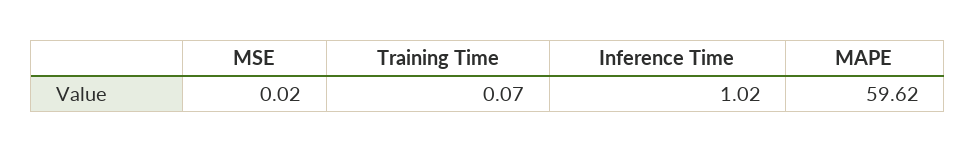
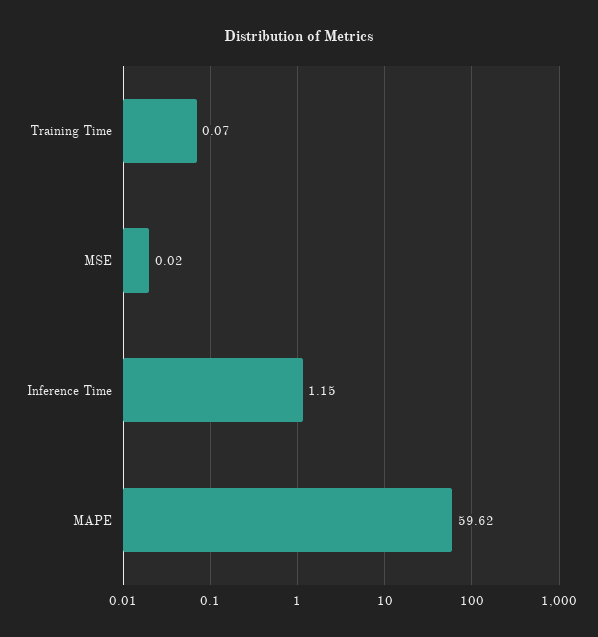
Inference Time: 1.02 -> 1.15

